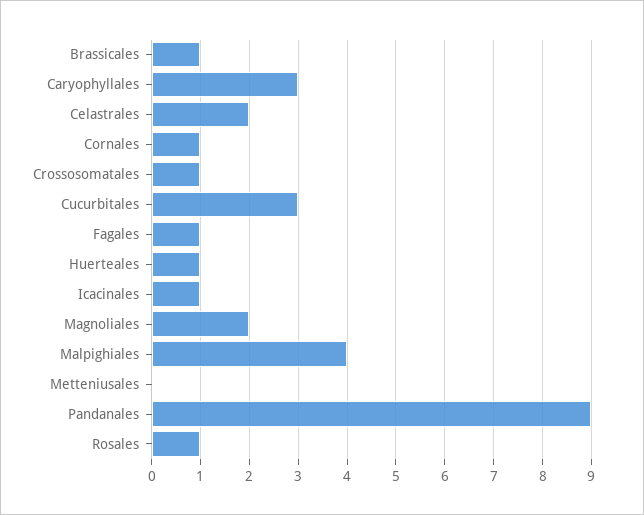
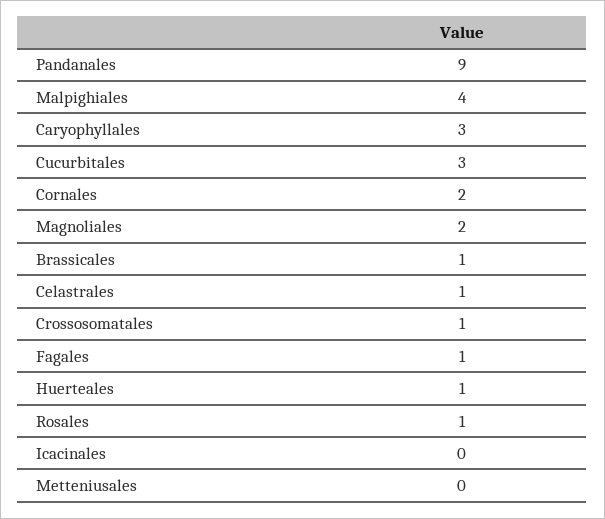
Celastrales: 2 -> 1
Cornales: 1 -> 2
Icacinales: 1 -> 0

